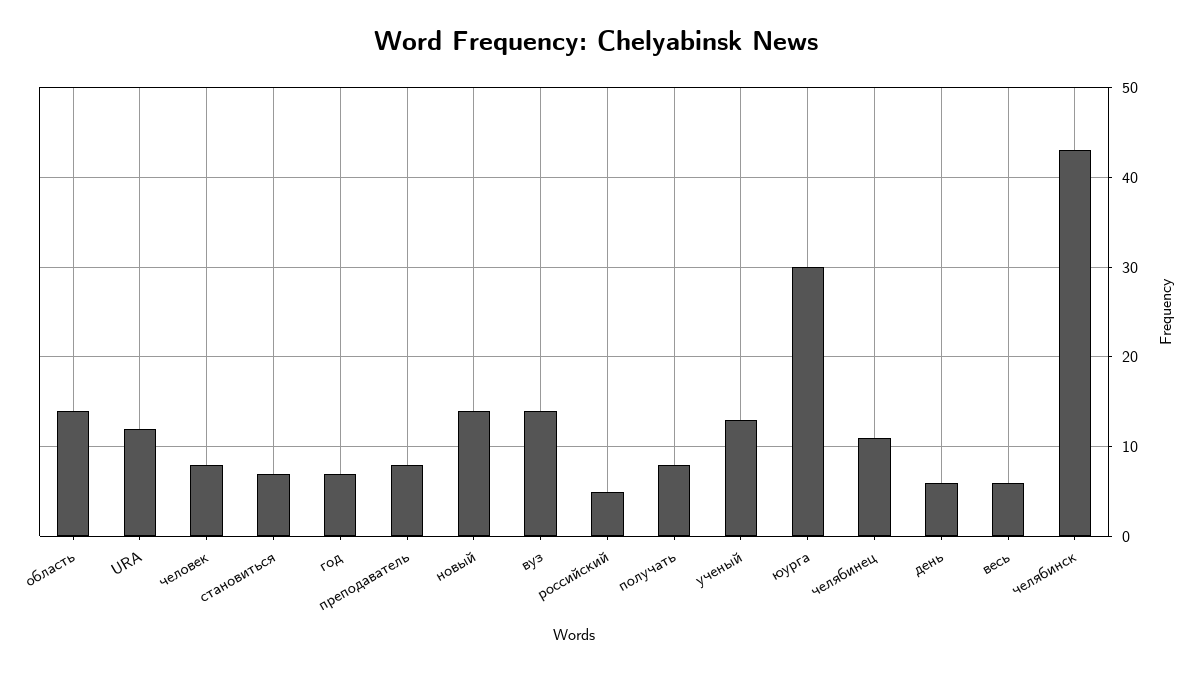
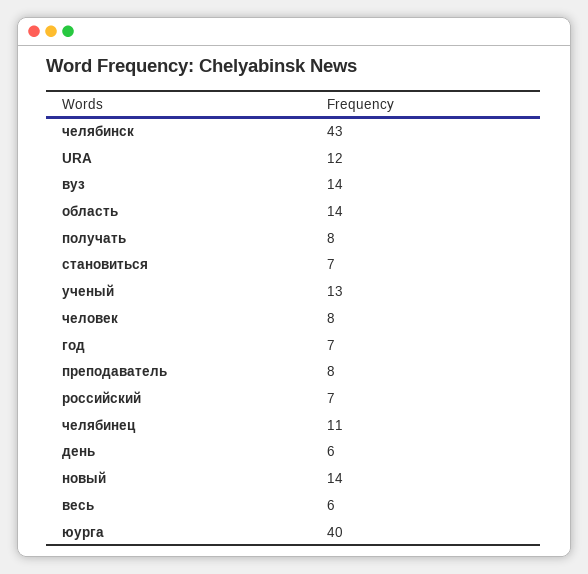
российский: 5 -> 7
юурга: 30 -> 40

